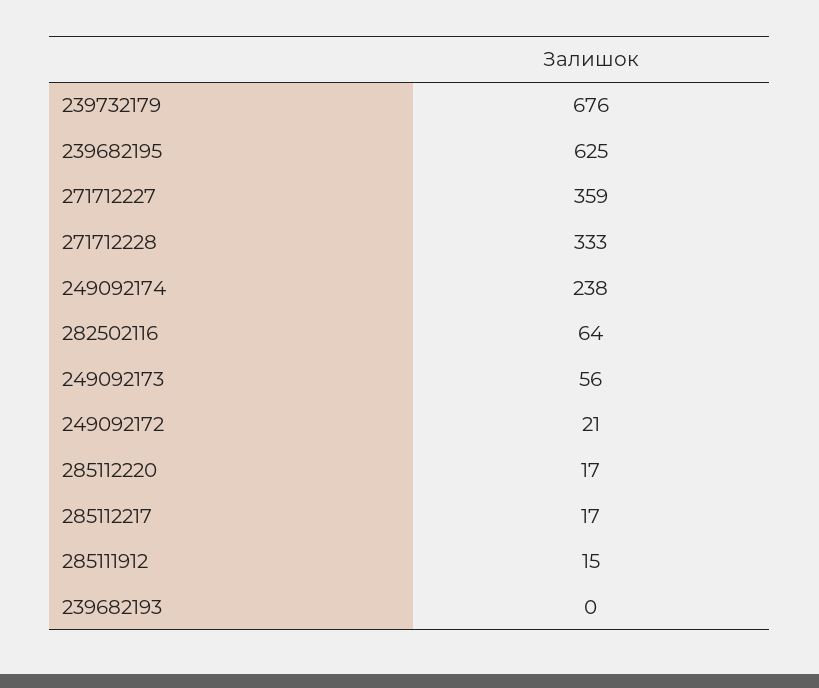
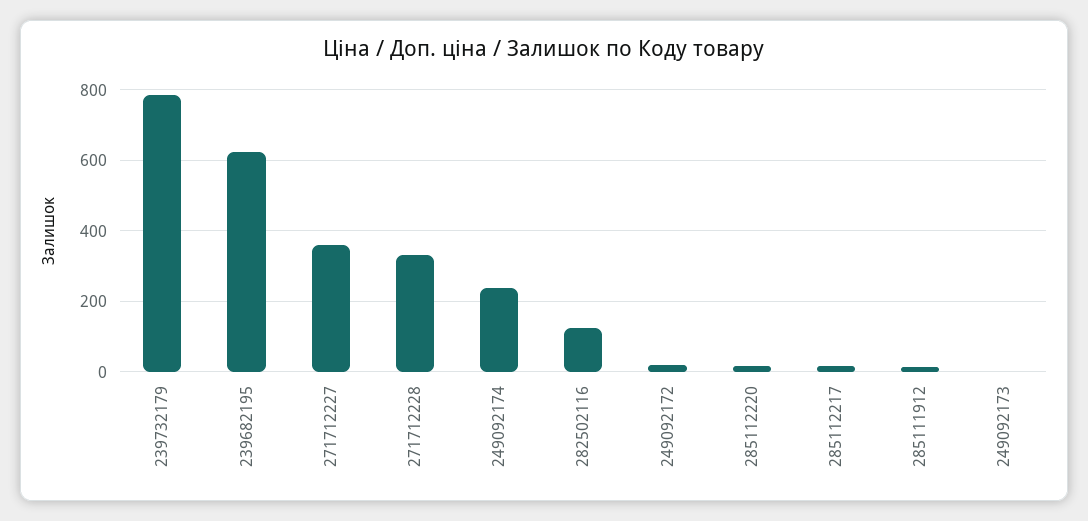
239732179: 676 -> 780
282502116: 64 -> 120
249092173: 56 -> 0
239682193: 0 -> none

